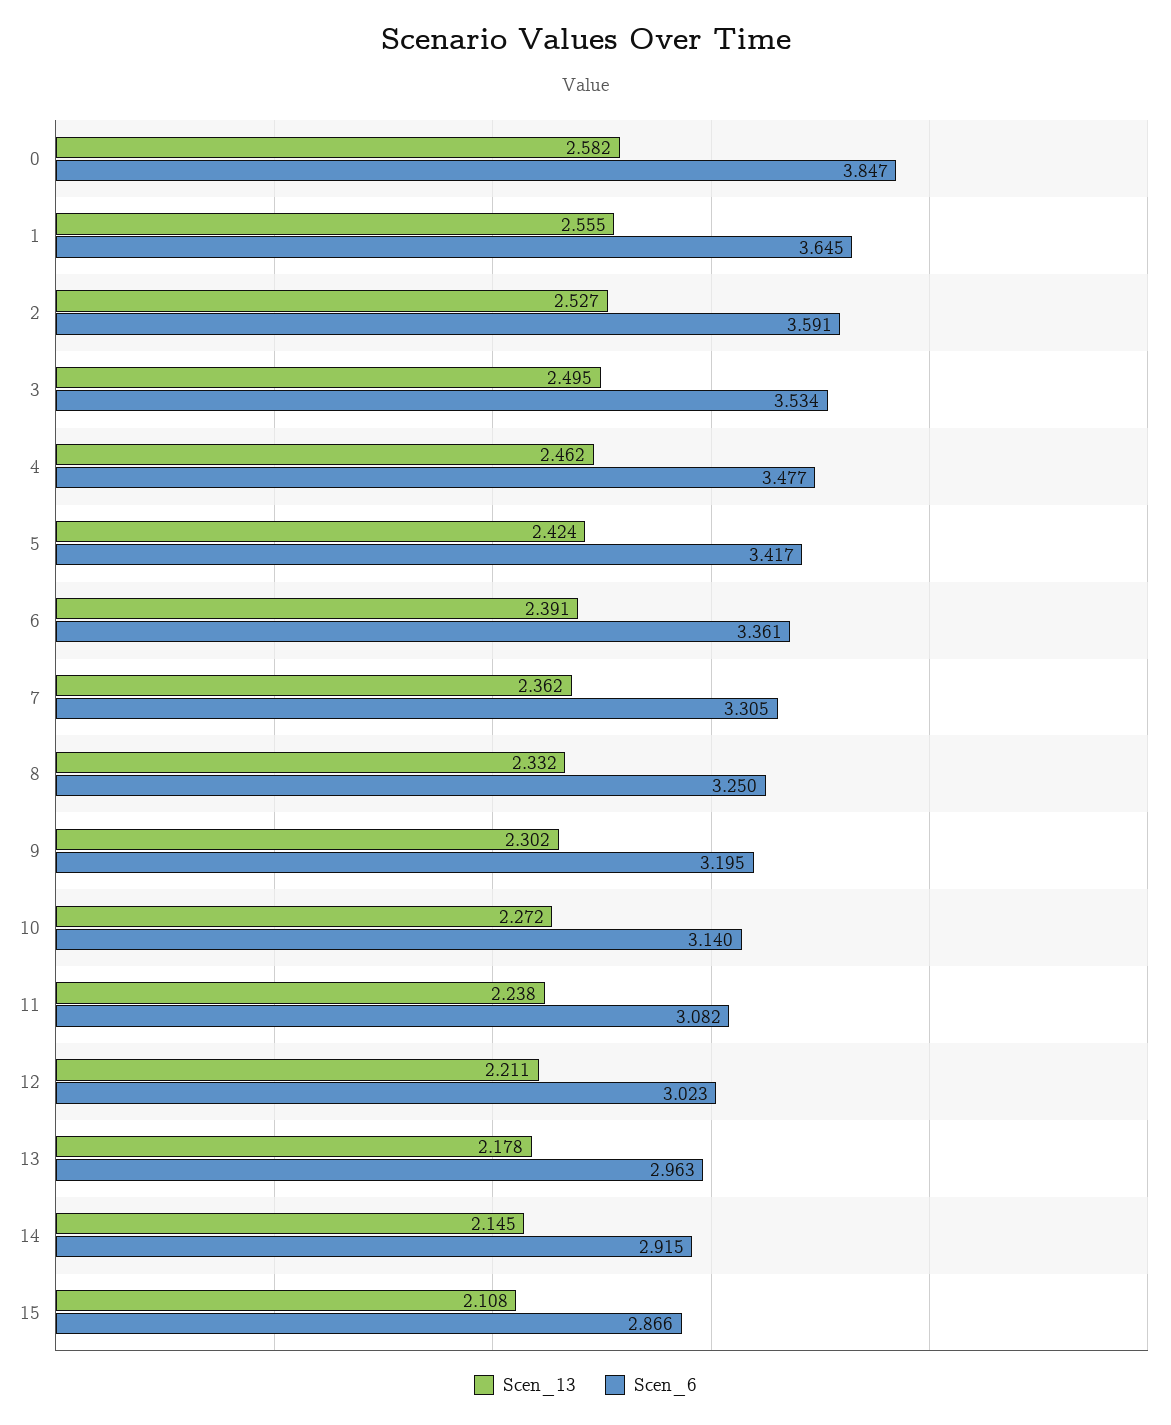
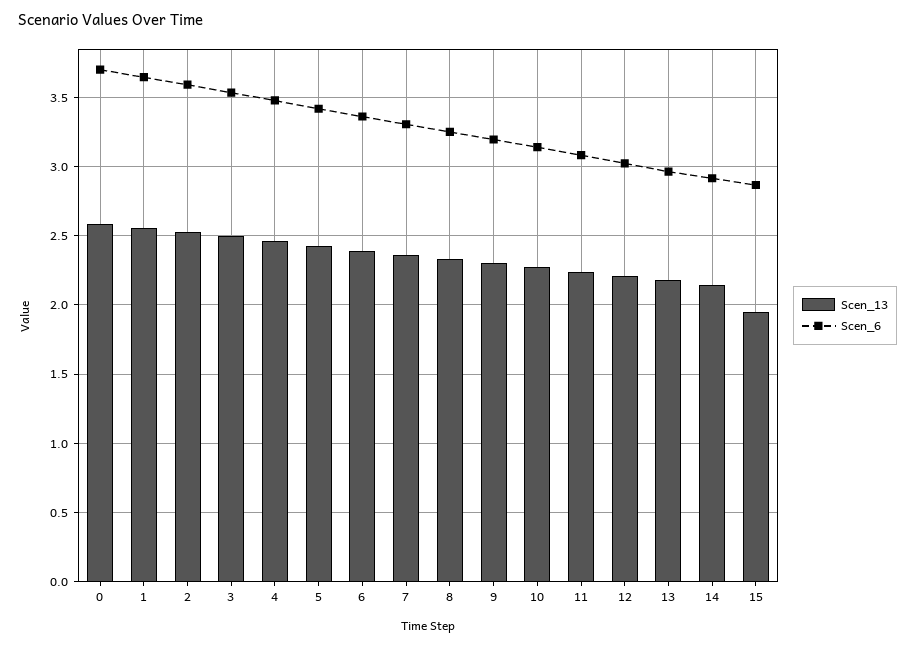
Scen_6, 0: 3.847 -> 3.7
Scen_13, 15: 2.108 -> 1.95

